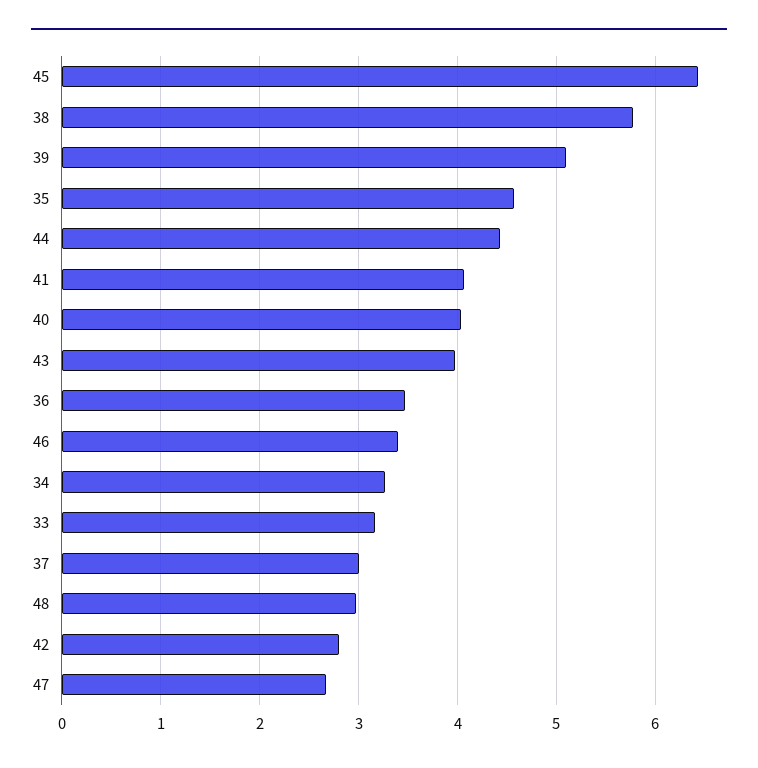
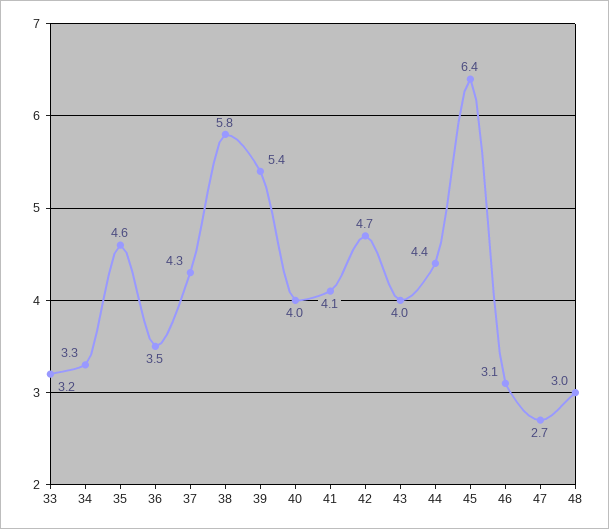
39: 5.1 -> 5.4
46: 3.4 -> 3.1
37: 3 -> 4.3
42: 2.8 -> 4.7

